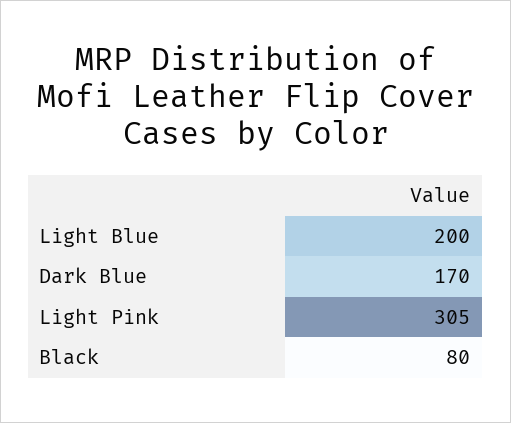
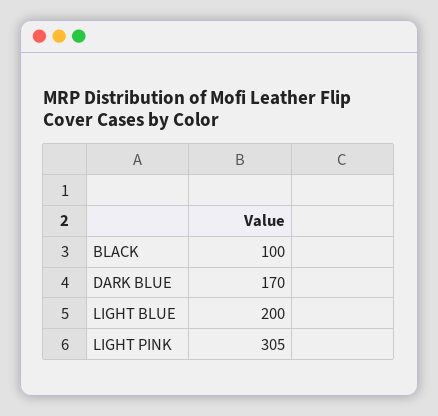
Black: 80 -> 100

